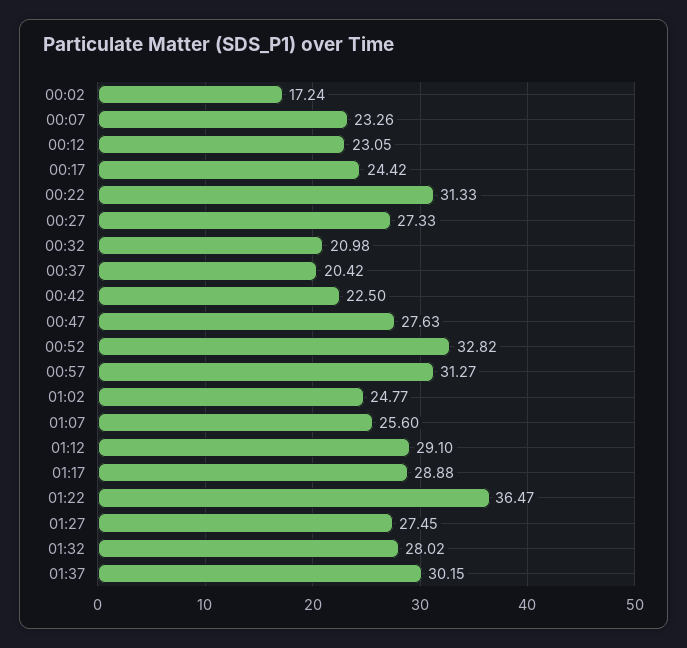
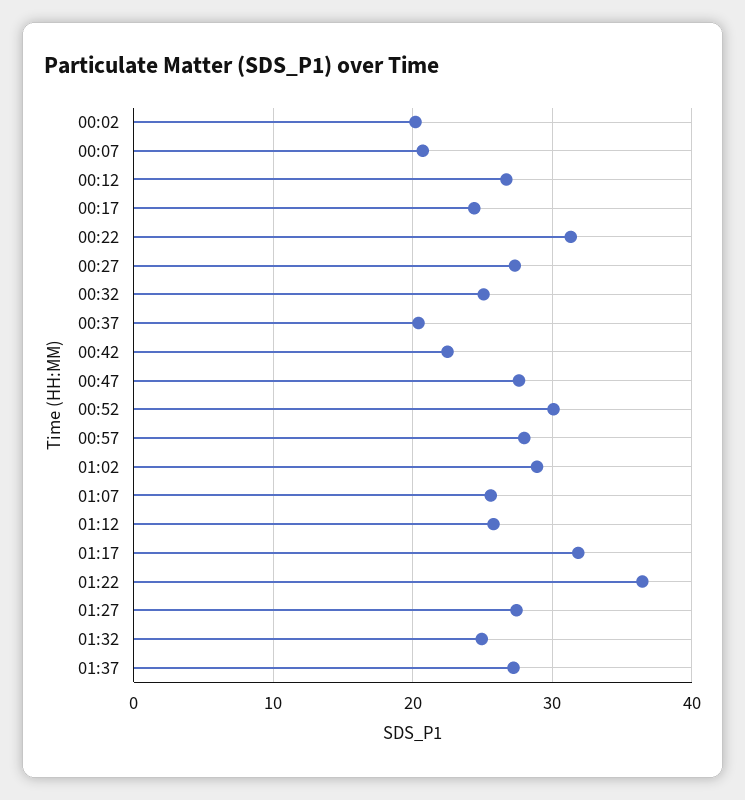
00:02: 17.24 -> 20
00:07: 23.26 -> 21
00:12: 23.05 -> 27
00:32: 20.98 -> 25
00:52: 32.82 -> 30
00:57: 31.27 -> 28
01:02: 24.77 -> 29
01:12: 29.1 -> 26
01:17: 28.88 -> 32
01:32: 28.02 -> 25
01:37: 30.15 -> 27

